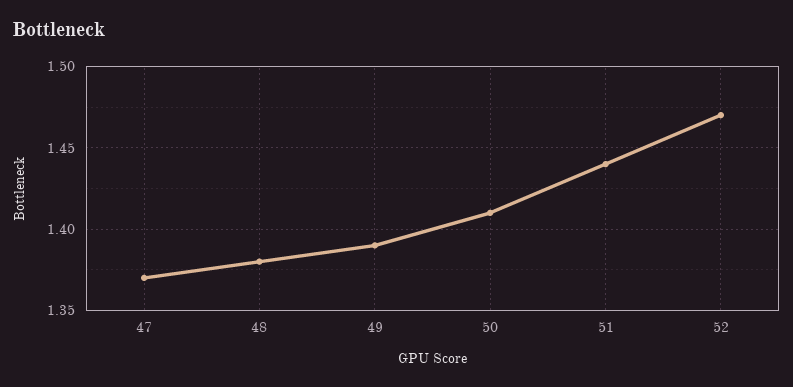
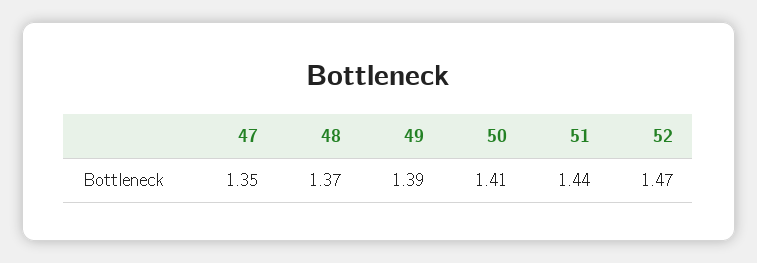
47: 1.37 -> 1.35
48: 1.38 -> 1.37

